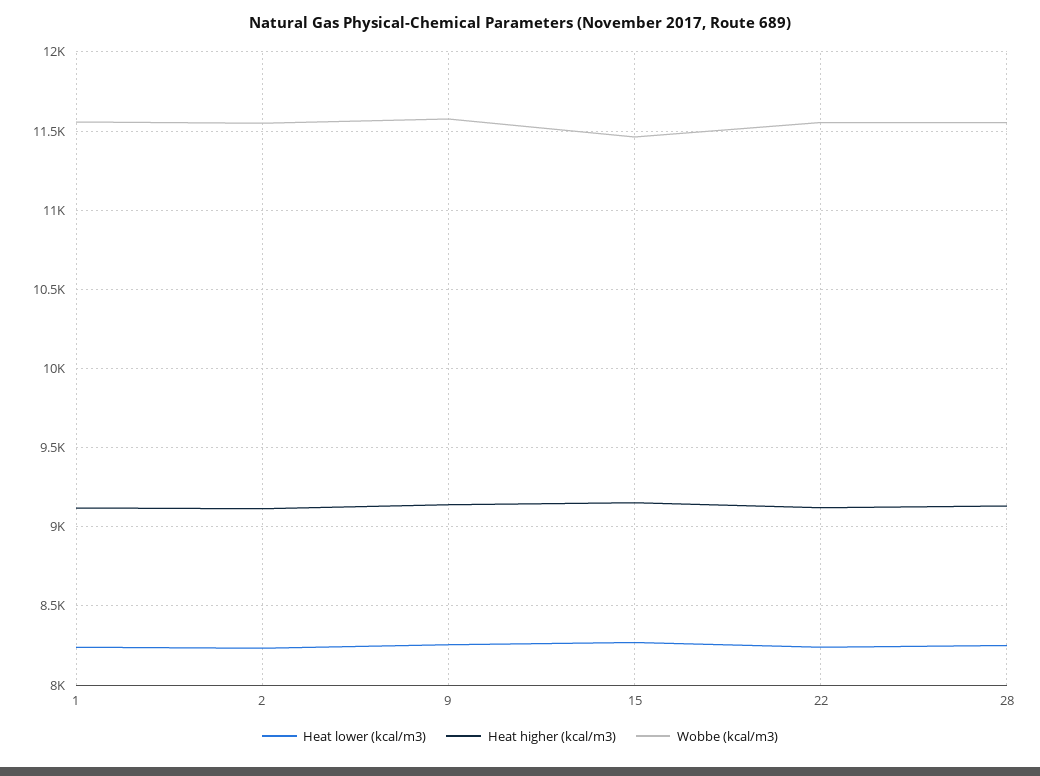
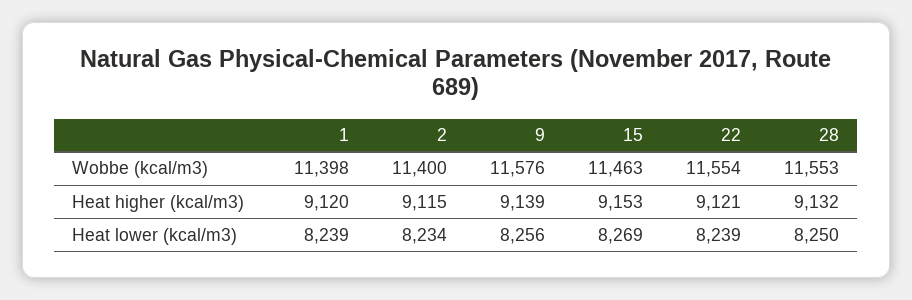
Wobbe (kcal/m3), 1: 11550 -> 11398
Wobbe (kcal/m3), 2: 11550 -> 11400

